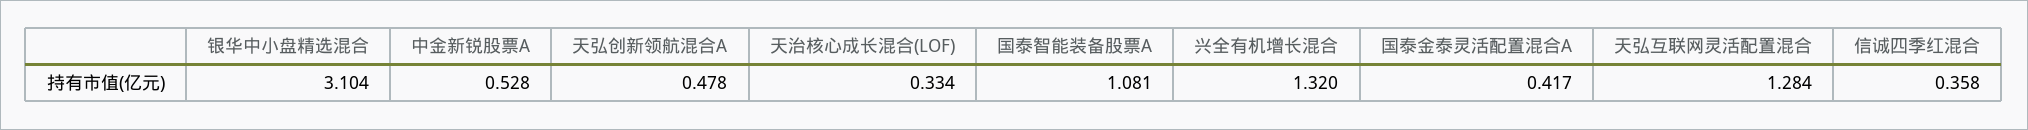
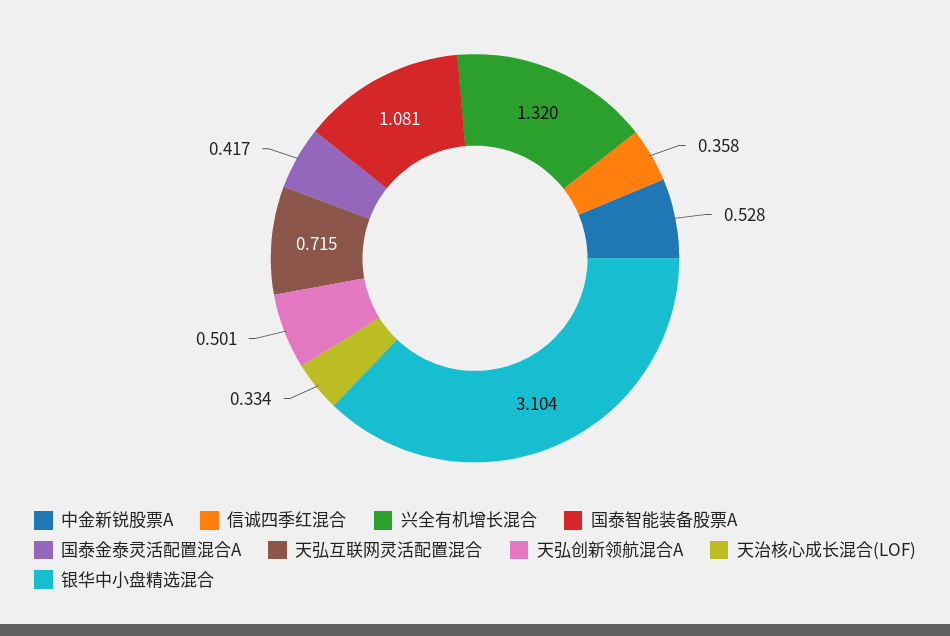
天弘创新领航混合A: 0.478 -> 0.501
天弘互联网灵活配置混合: 1.284 -> 0.715

